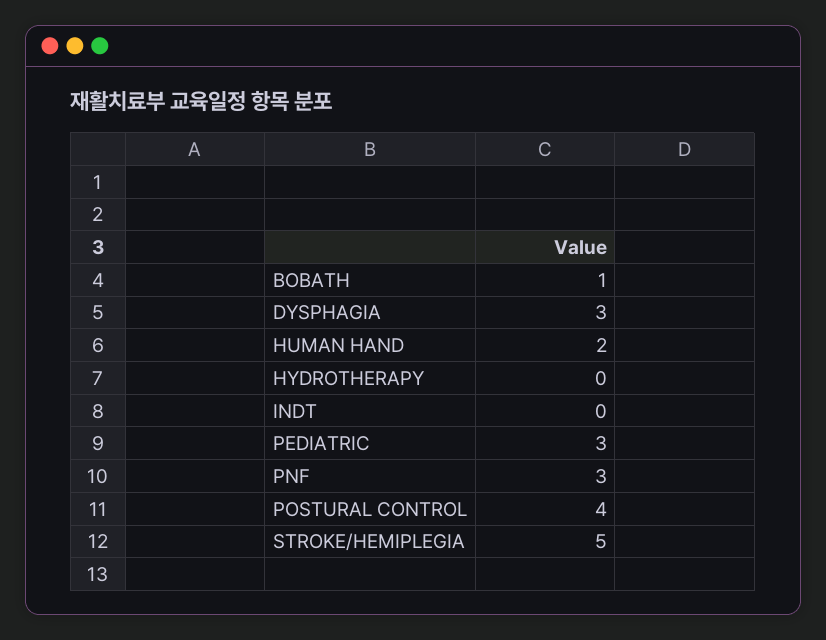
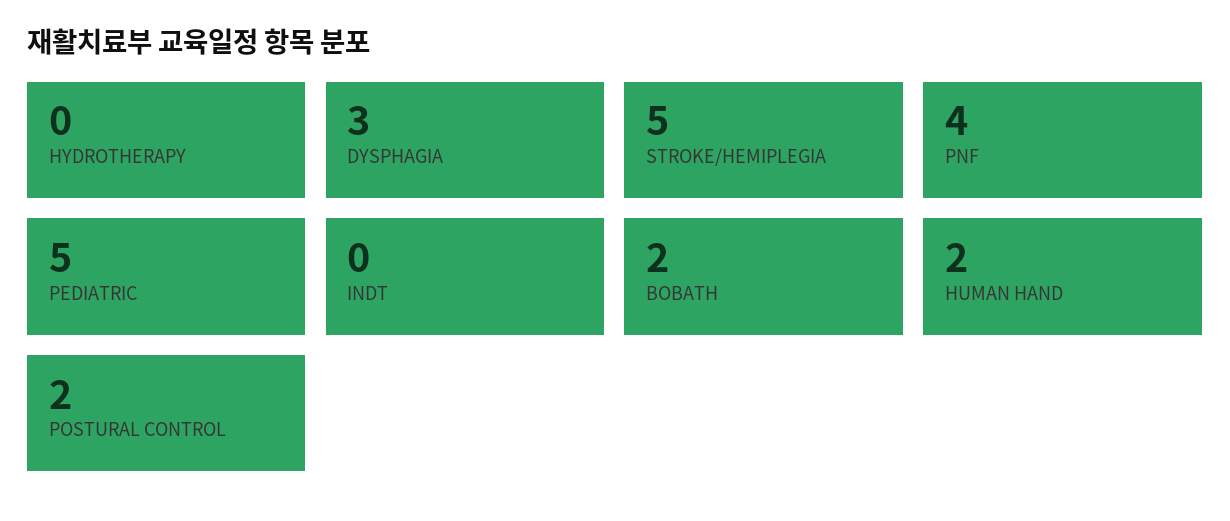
BOBATH: 1 -> 2
PEDIATRIC: 3 -> 5
PNF: 3 -> 4
POSTURAL CONTROL: 4 -> 2

